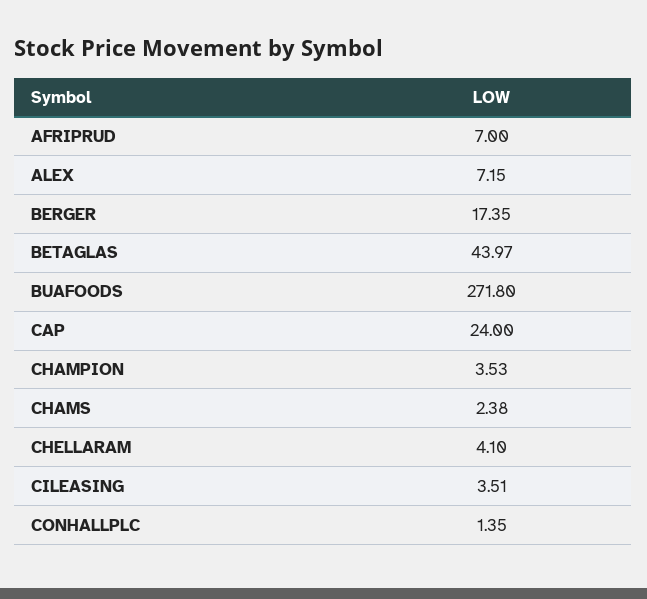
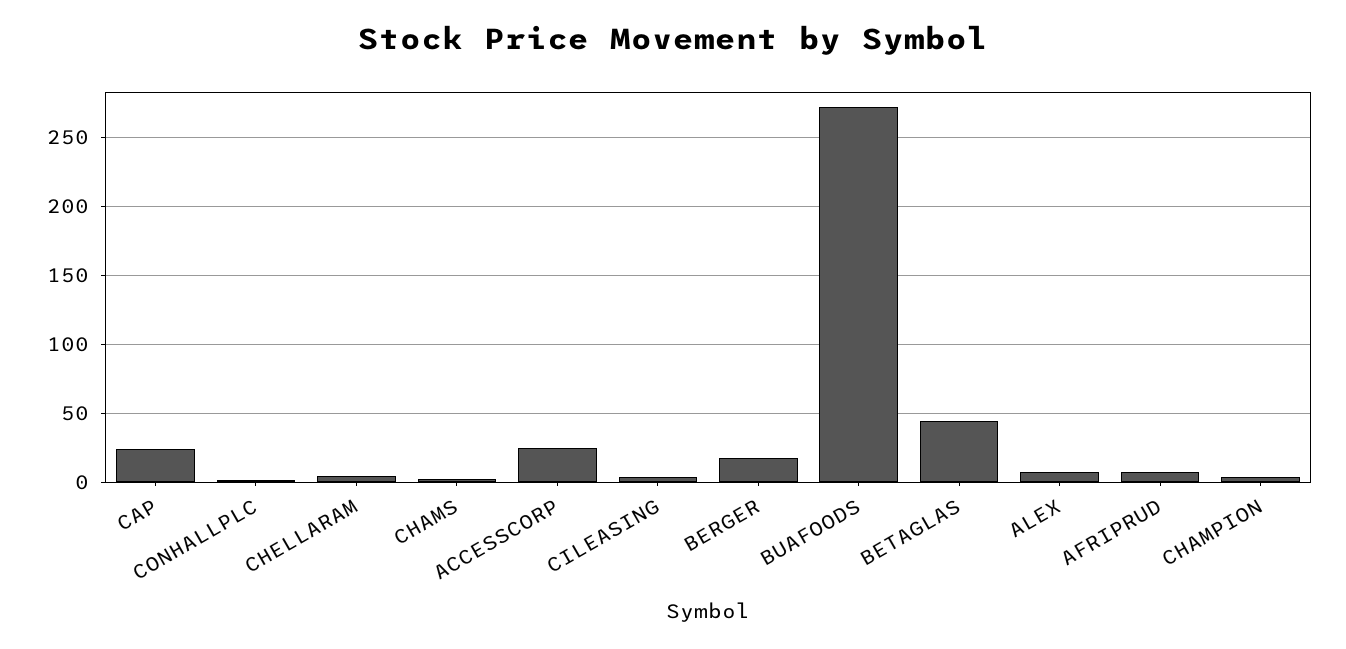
ACCESSCORP: none -> 25

